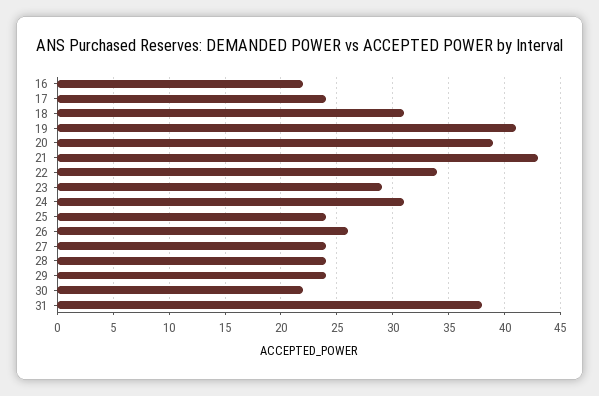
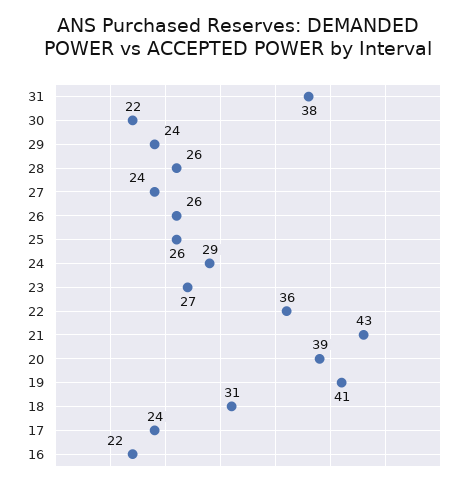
22: 34 -> 36
23: 29 -> 27
24: 31 -> 29
25: 24 -> 26
28: 24 -> 26

